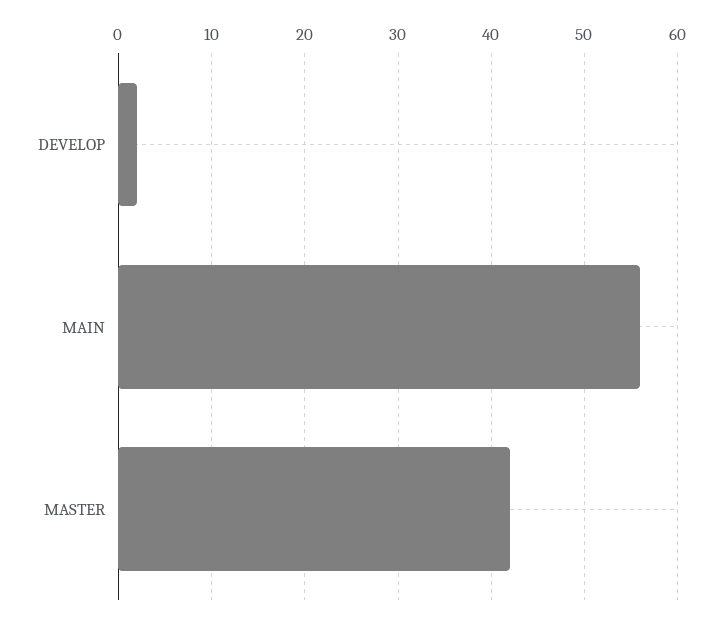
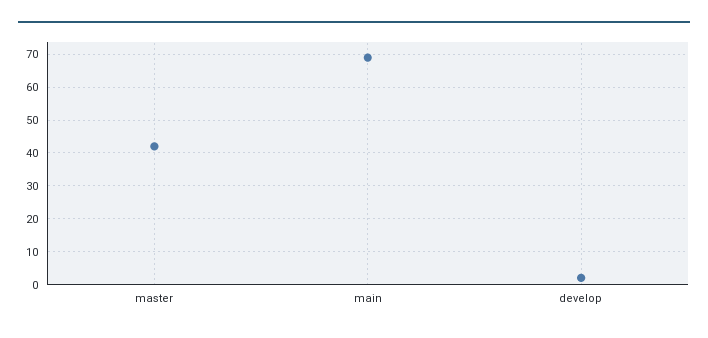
MAIN: 56 -> 70

